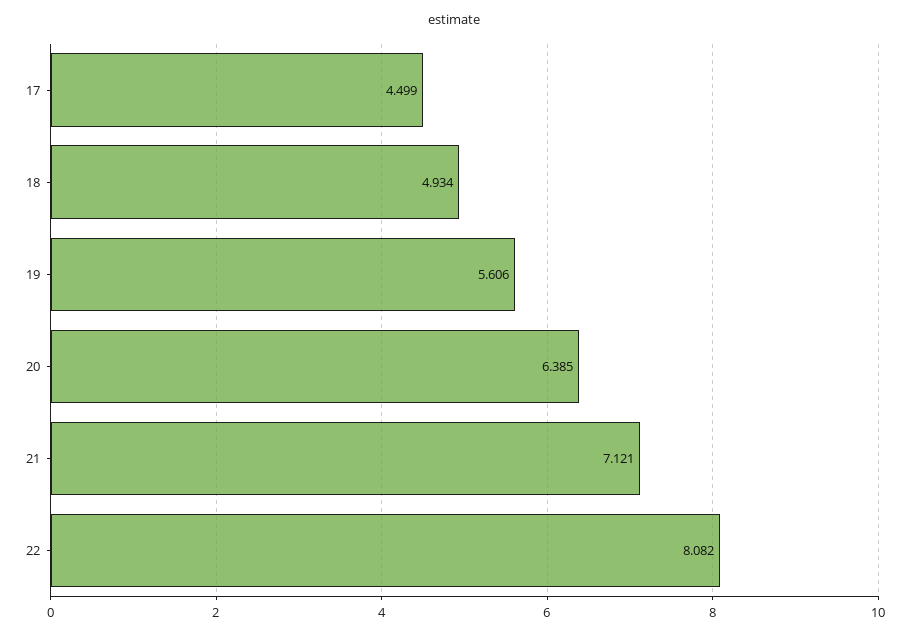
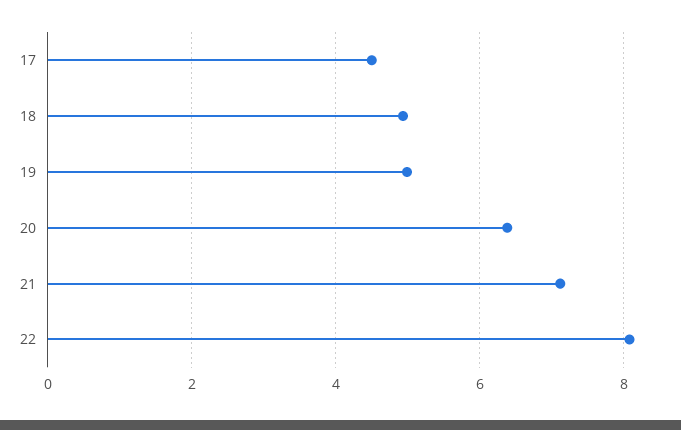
19: 5.606 -> 5

